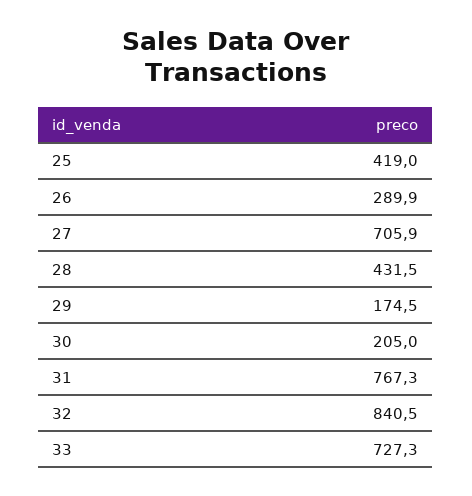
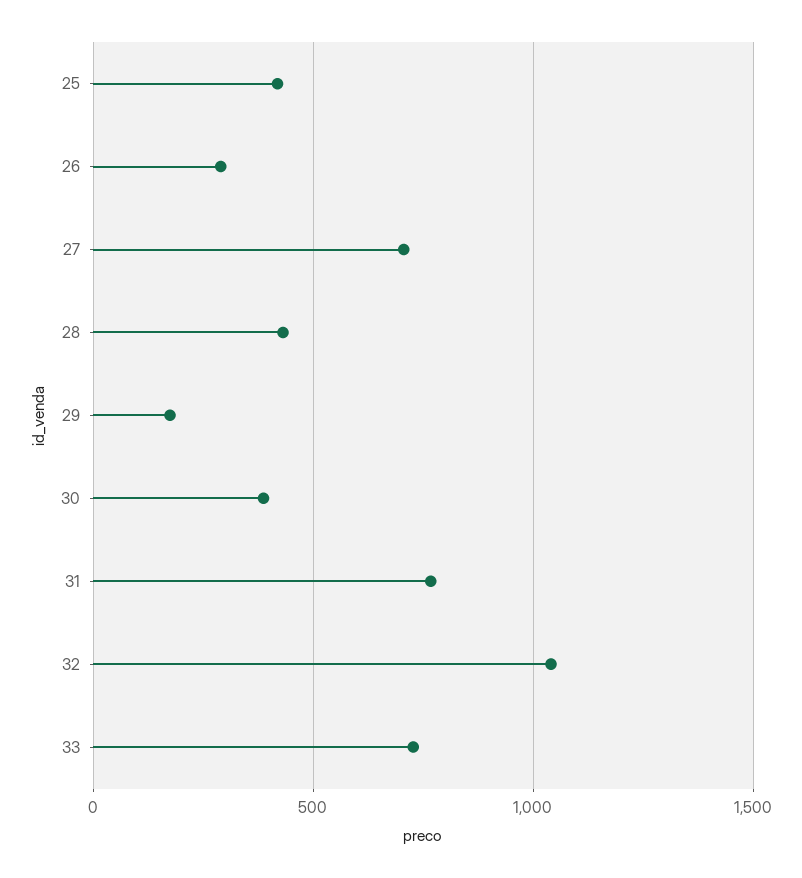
30: 205 -> 400
32: 840.5 -> 1050

